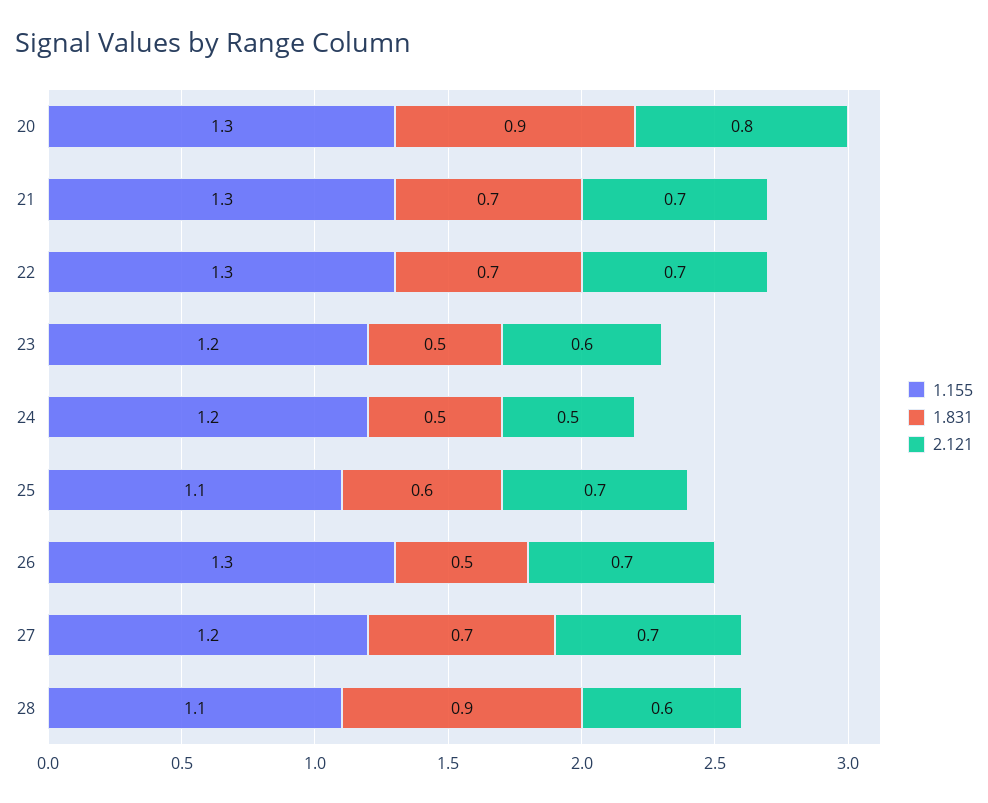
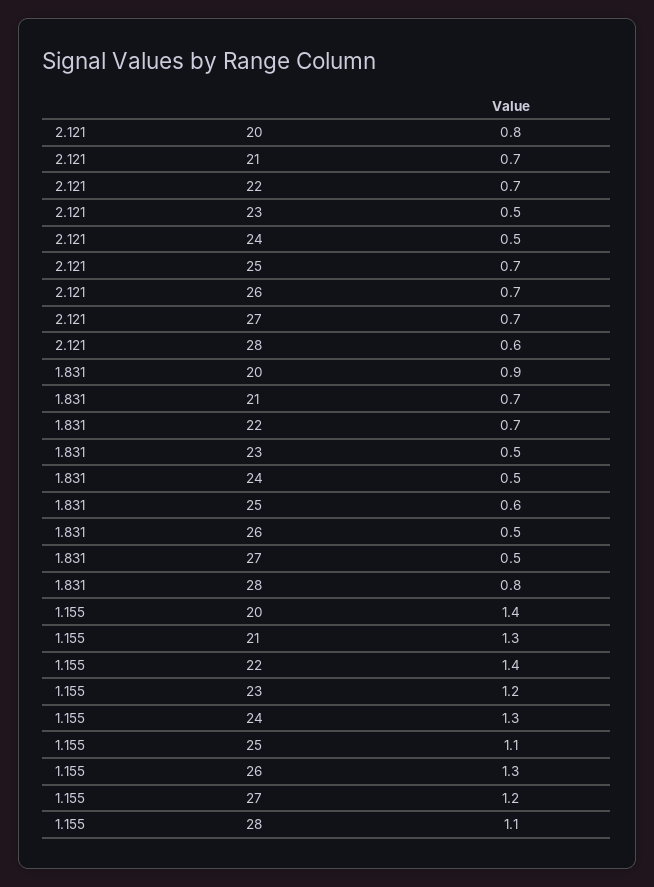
1.155, 20: 1.3 -> 1.4
1.155, 22: 1.3 -> 1.4
2.121, 23: 0.6 -> 0.5
1.155, 24: 1.2 -> 1.3
1.831, 27: 0.7 -> 0.5
1.831, 28: 0.9 -> 0.8

